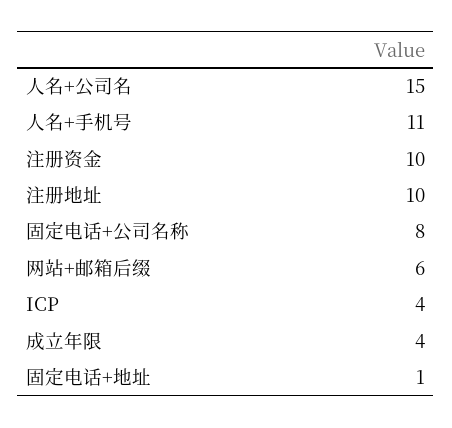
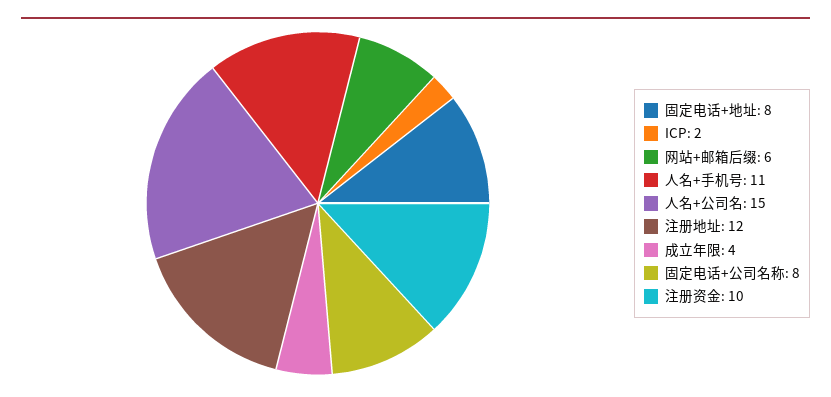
注册地址: 10 -> 12
ICP: 4 -> 2
固定电话+地址: 1 -> 8

